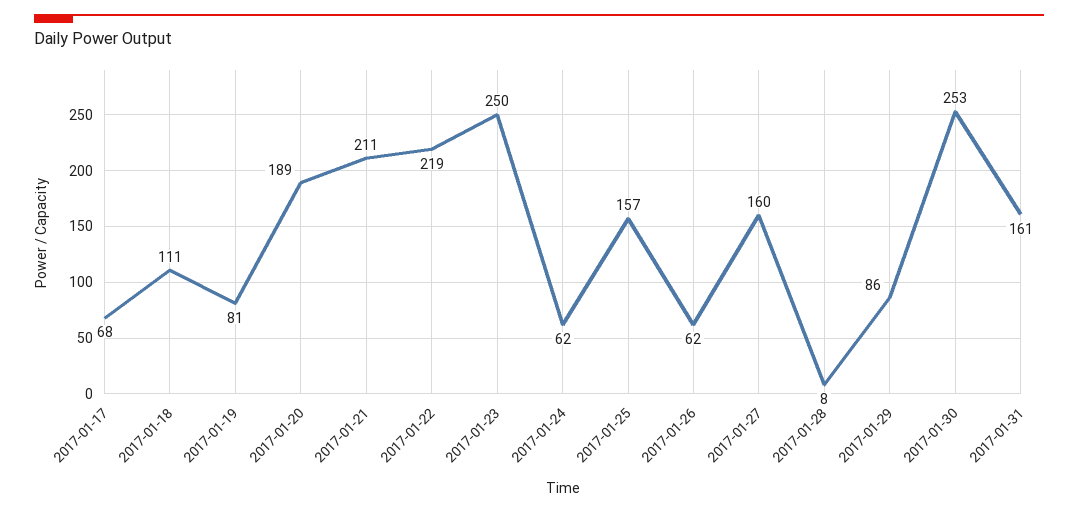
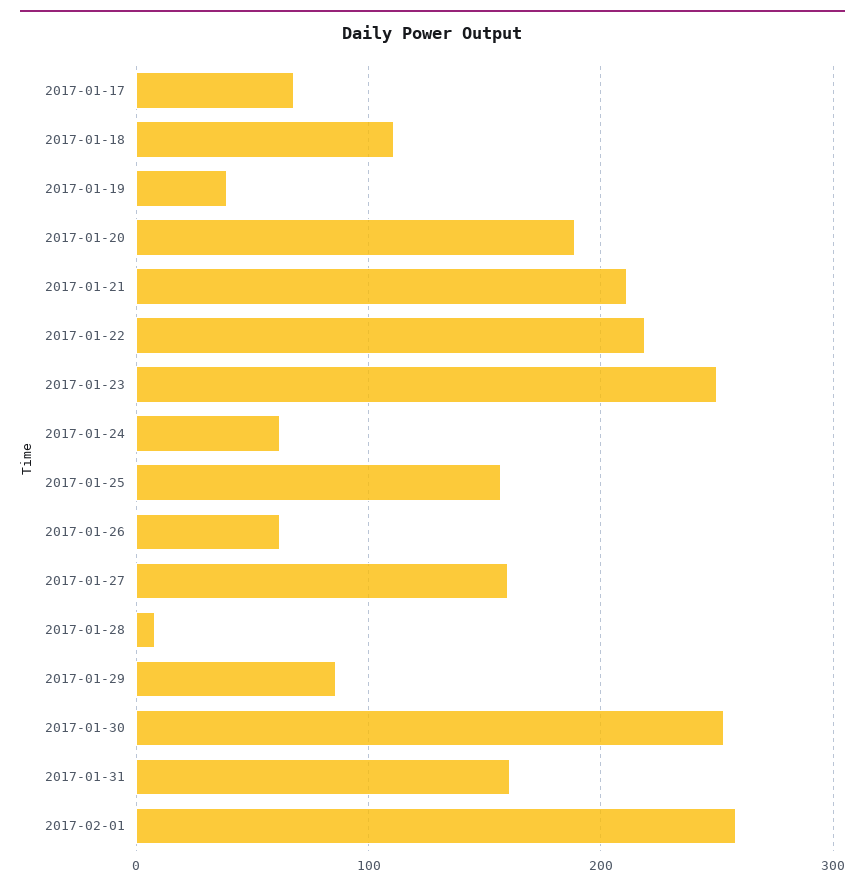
2017-01-19: 81 -> 40
2017-02-01: none -> 260

